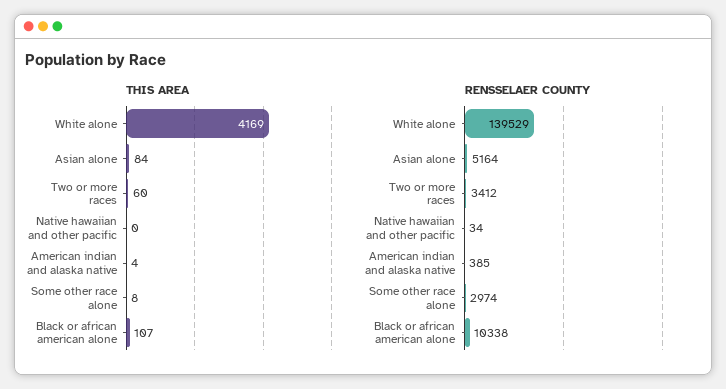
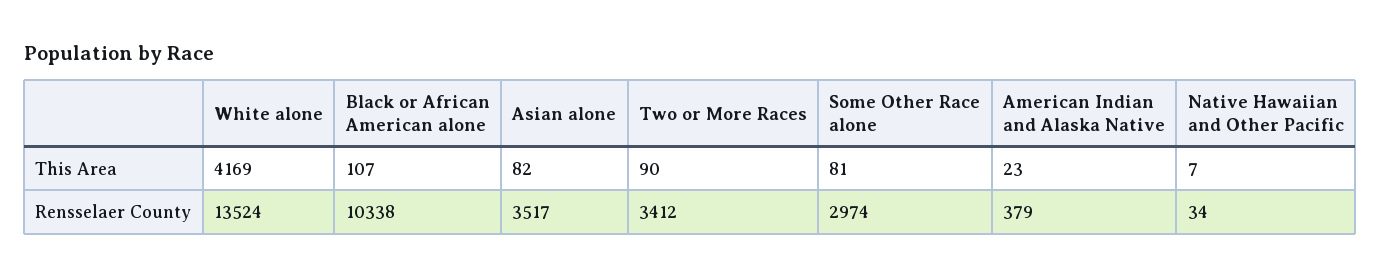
THIS AREA, Asian alone: 84 -> 82
THIS AREA, Two or more races: 60 -> 90
THIS AREA, Native hawaiian and other pacific: 0 -> 7
THIS AREA, American indian and alaska native: 4 -> 23
THIS AREA, Some other race alone: 8 -> 81
RENSSELAER COUNTY, White alone: 139529 -> 13524
RENSSELAER COUNTY, Asian alone: 5164 -> 3517
RENSSELAER COUNTY, American indian and alaska native: 385 -> 379

